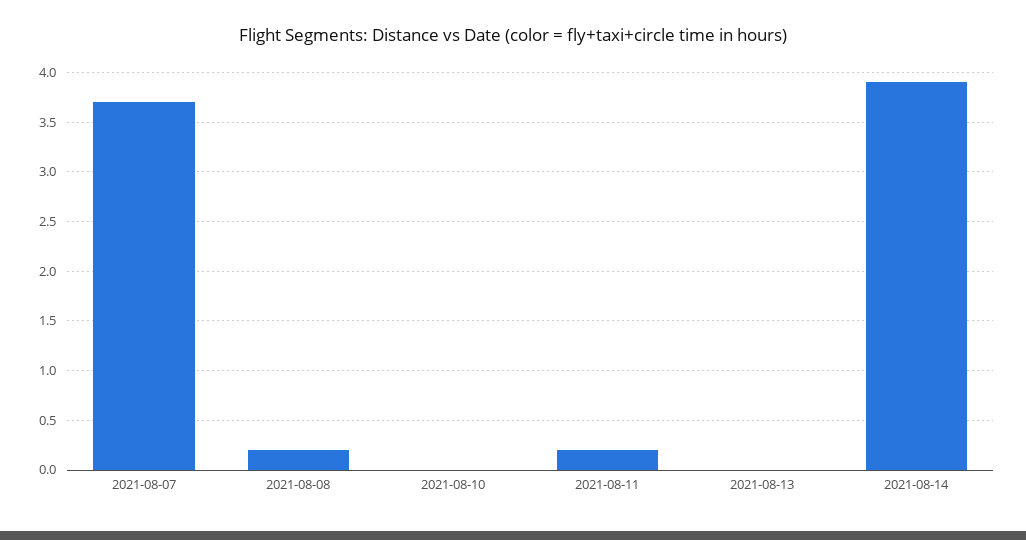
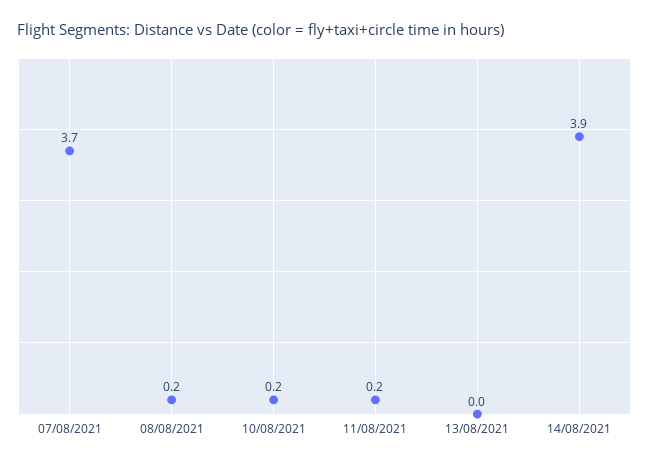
2021-08-10: 0 -> 0.2

